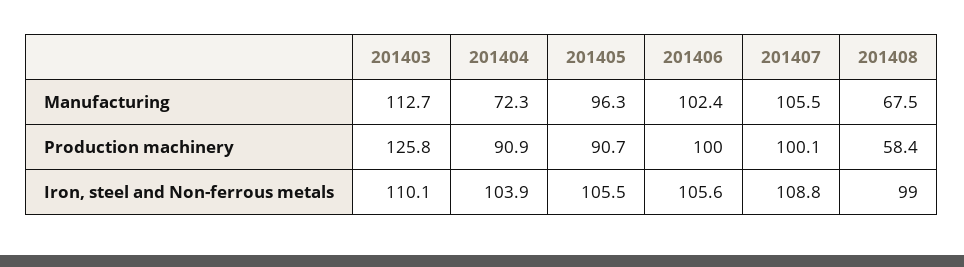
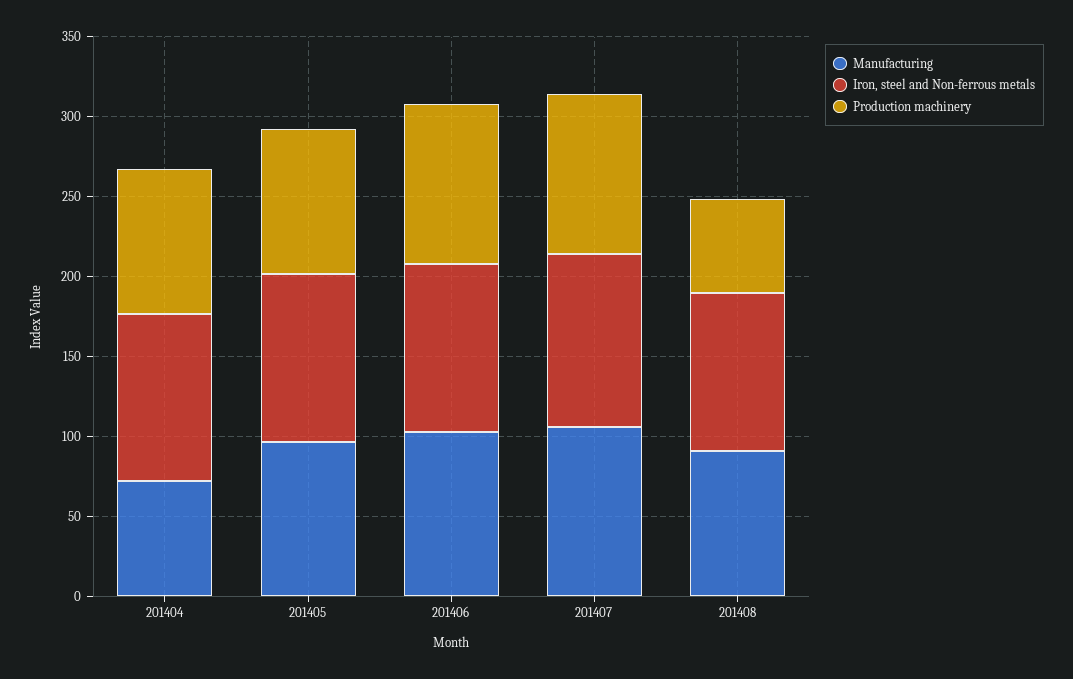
Manufacturing, 201403: 112.7 -> none
Manufacturing, 201408: 67.5 -> 90
Production machinery, 201403: 125.8 -> none
Iron, steel and Non-ferrous metals, 201403: 110.1 -> none

